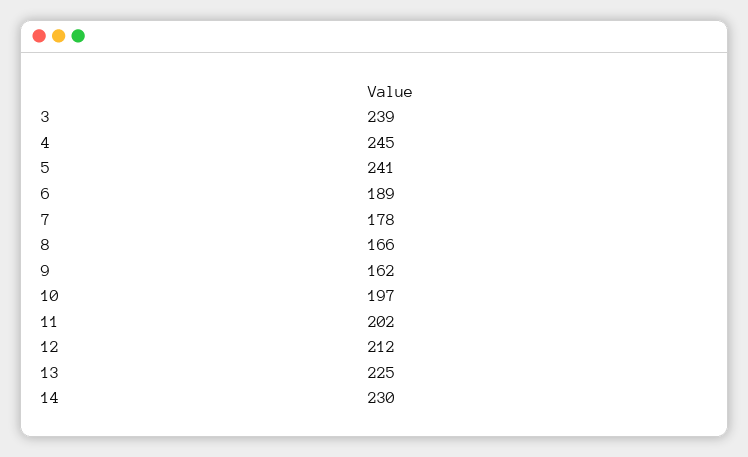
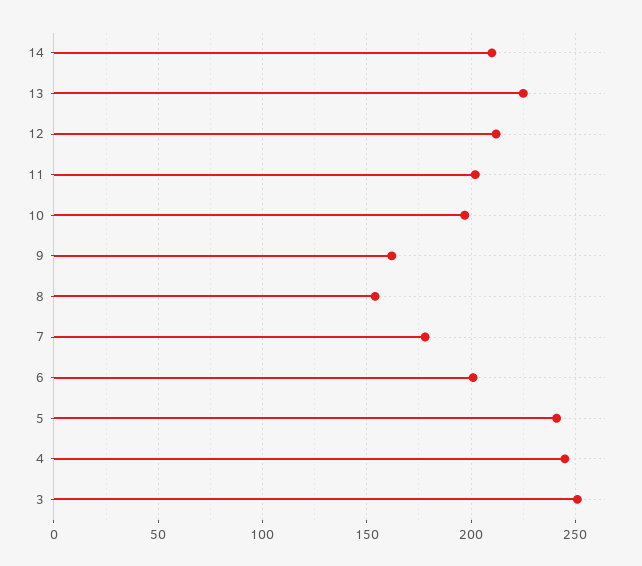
3: 239 -> 250
6: 189 -> 200
8: 166 -> 155
14: 230 -> 210

